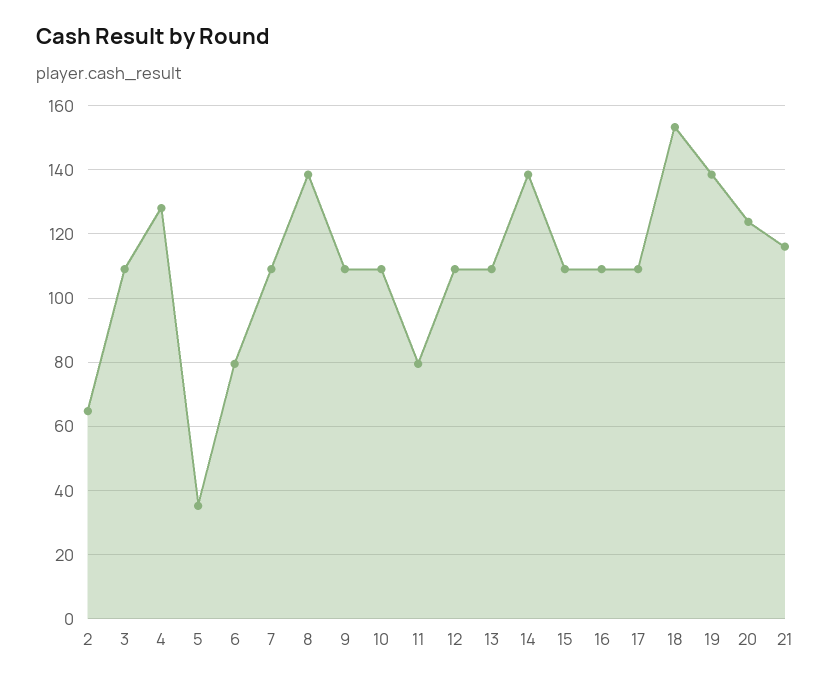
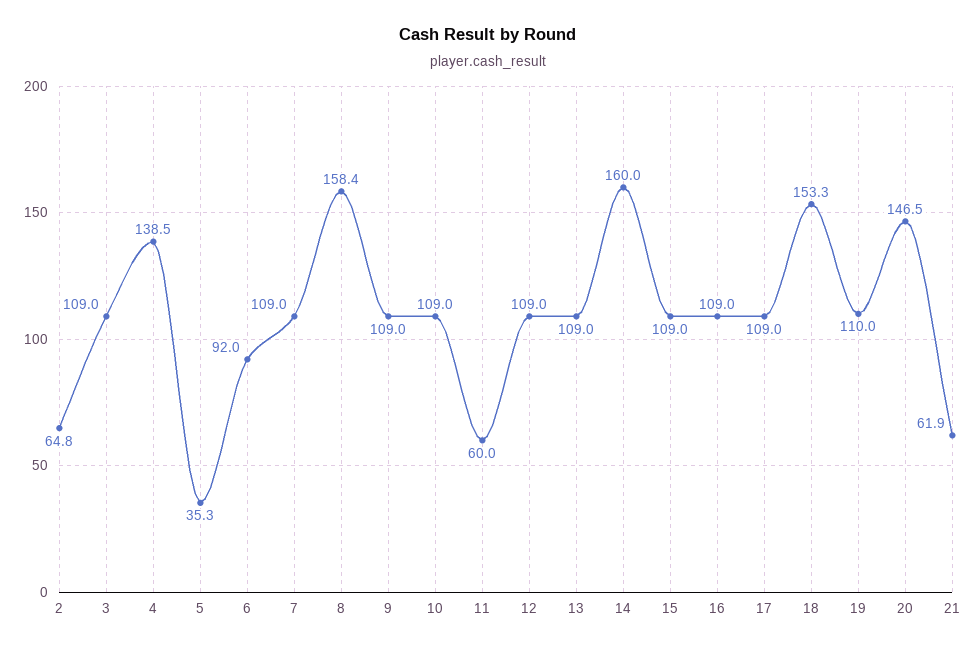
4: 128 -> 138.5
6: 80 -> 92
8: 138 -> 158.4
11: 80 -> 60
14: 138 -> 160
19: 138 -> 110
20: 124 -> 146.5
21: 116 -> 61.9

